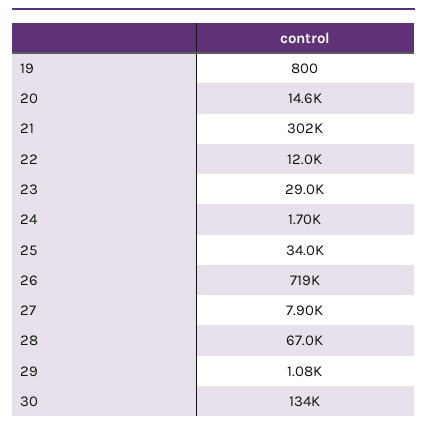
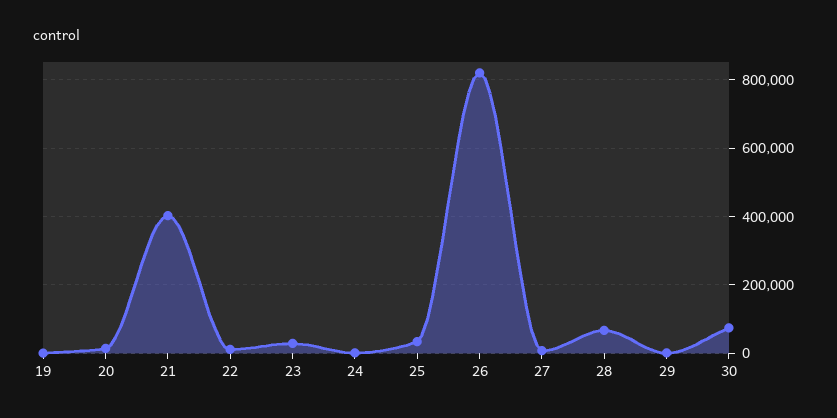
21: 302000 -> 400000
26: 719000 -> 820000
30: 134000 -> 80000

